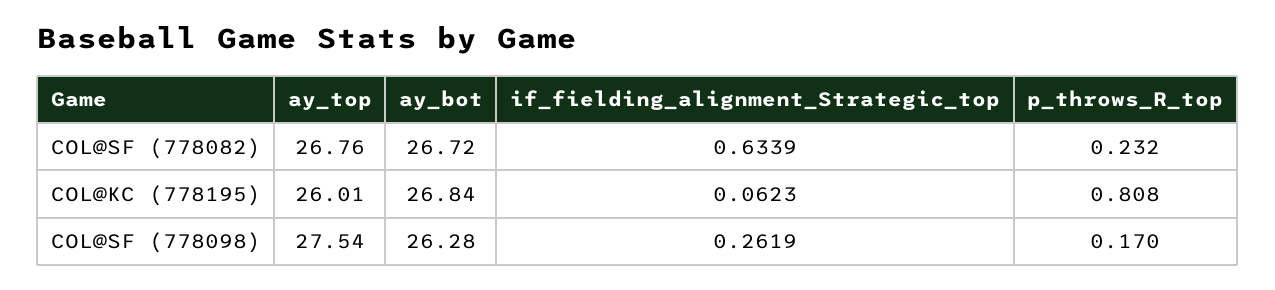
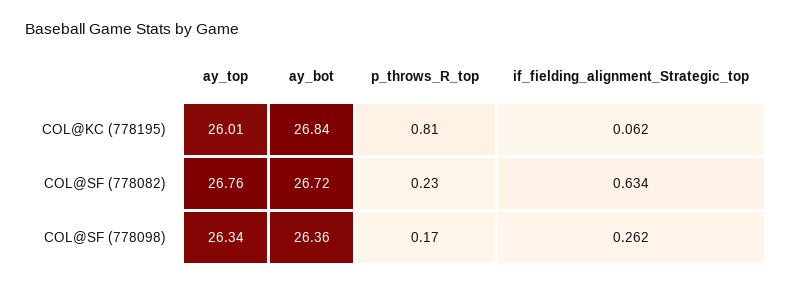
ay_top, COL@SF (778098): 27.54 -> 26.34
ay_bot, COL@SF (778098): 26.28 -> 26.36

